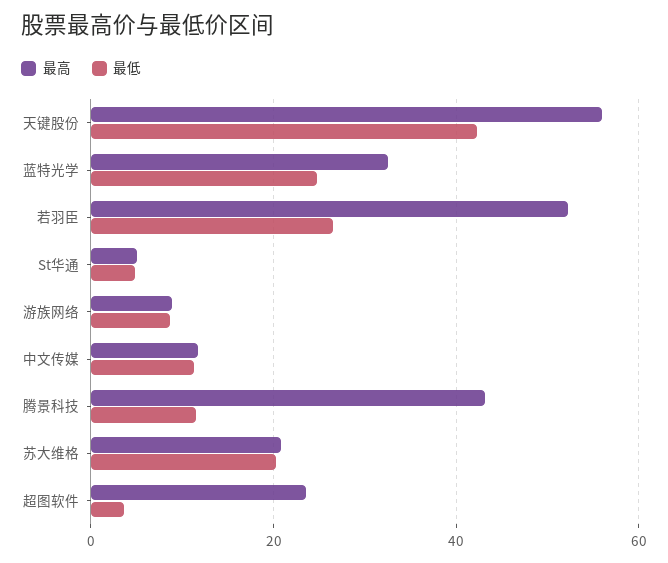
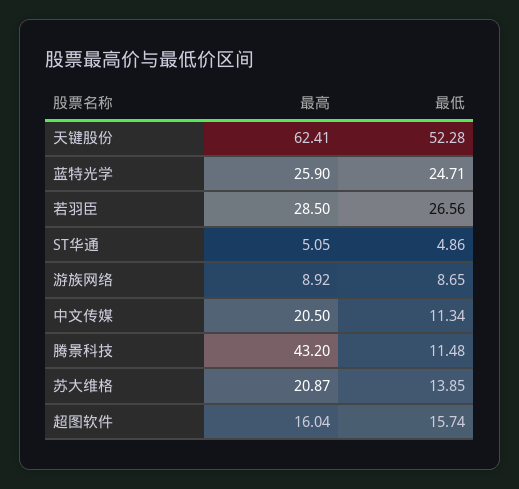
最高, 天键股份: 56 -> 62.41
最低, 天键股份: 42 -> 52.28
最高, 蓝特光学: 32 -> 25.9
最高, 若羽臣: 52 -> 28.5
最高, 中文传媒: 12 -> 20.5
最低, 苏大维格: 20 -> 13.85
最高, 超图软件: 24 -> 16.04
最低, 超图软件: 4 -> 15.74

